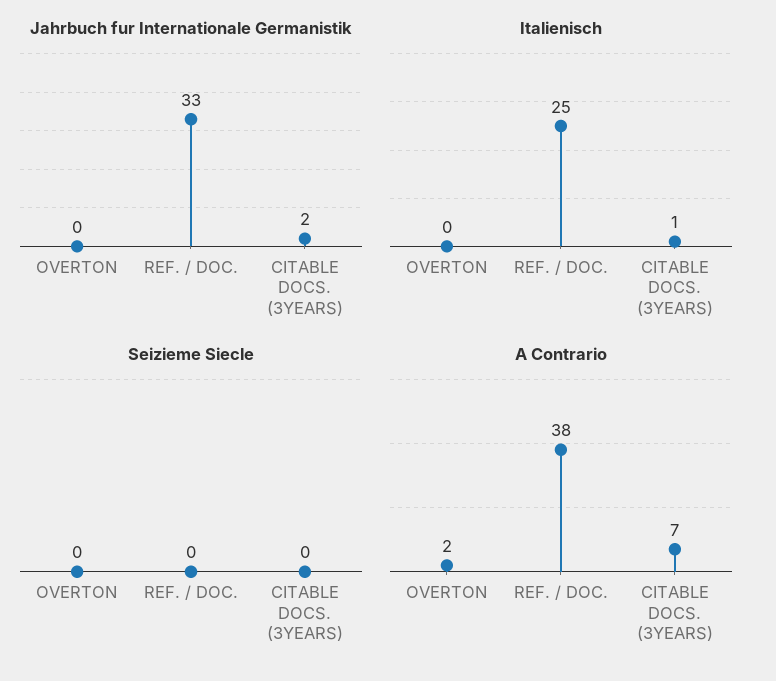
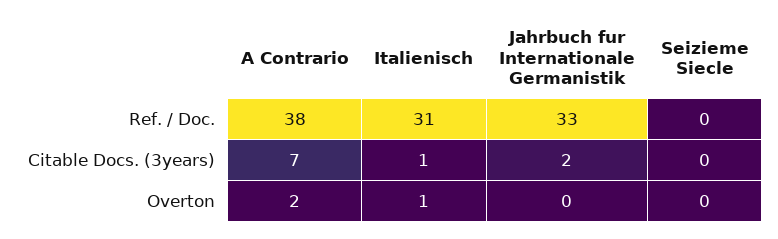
Italienisch, OVERTON: 0 -> 1
Italienisch, REF. / DOC.: 25 -> 31

